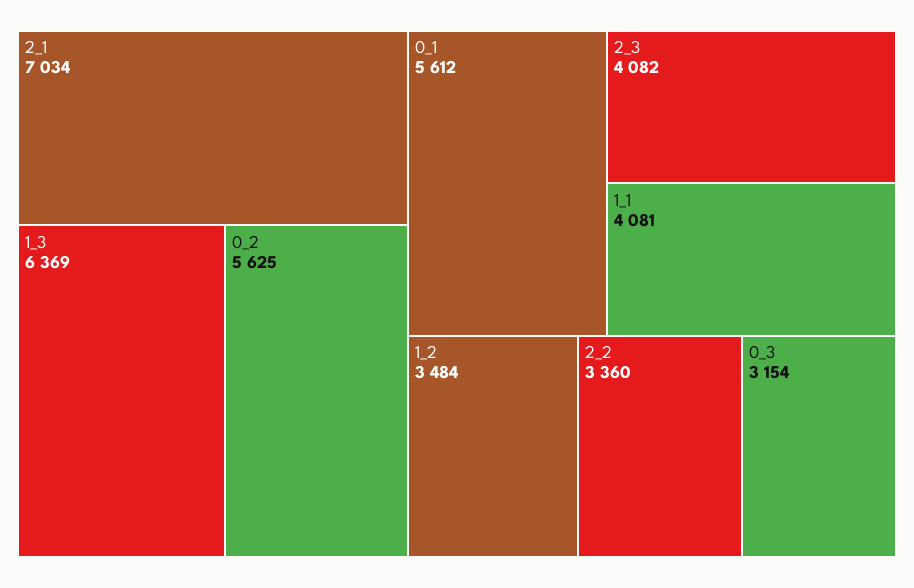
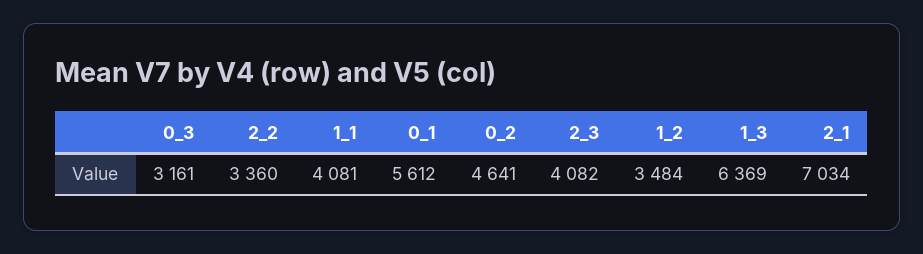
0_2: 5625 -> 4641
0_3: 3154 -> 3161

